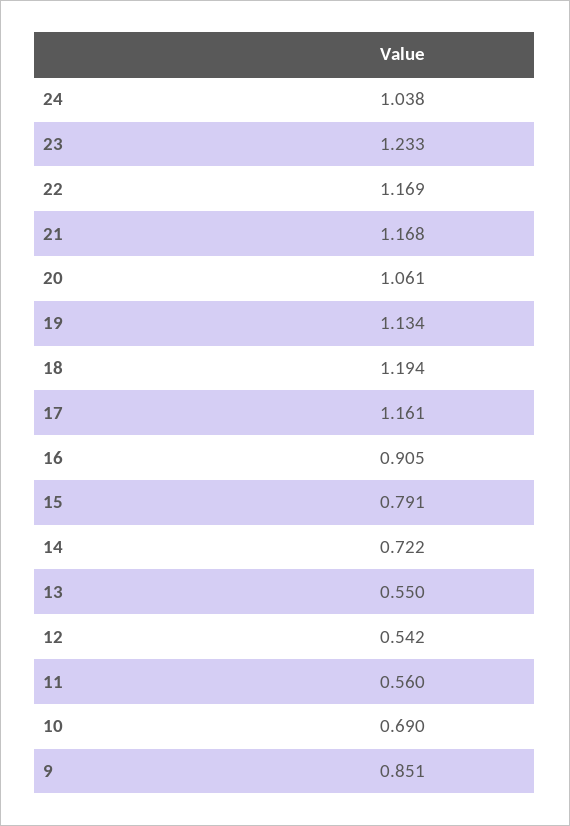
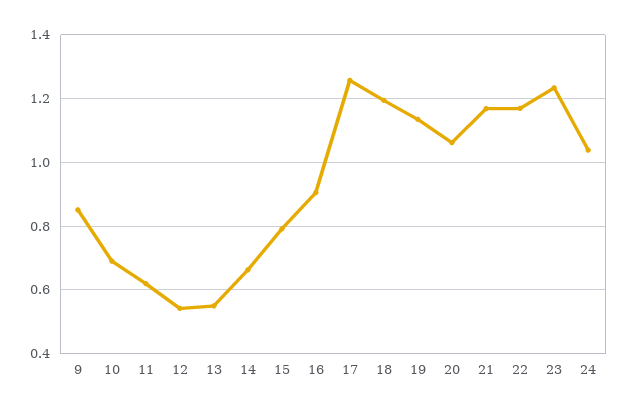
17: 1.161 -> 1.26
14: 0.722 -> 0.66
11: 0.56 -> 0.62

